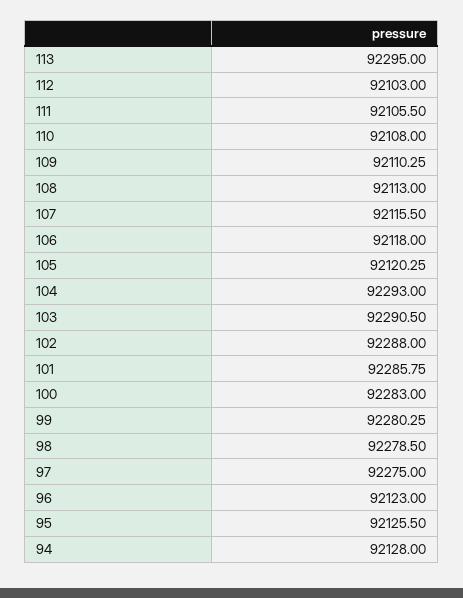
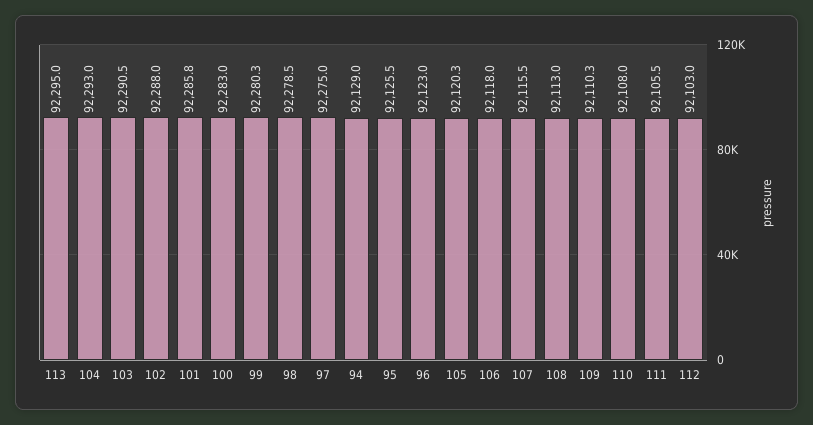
94: 92128 -> 92129

